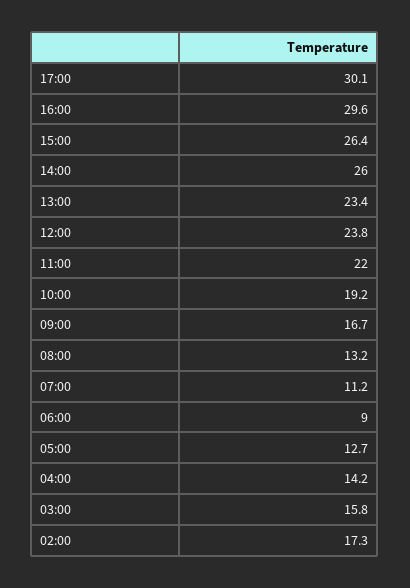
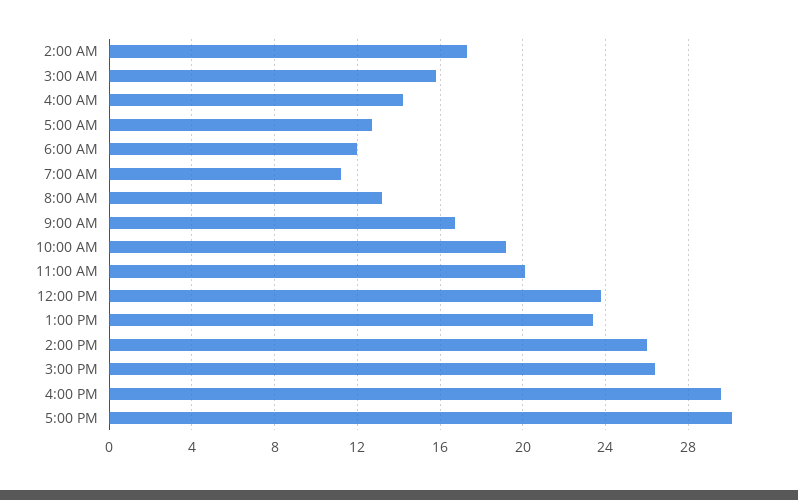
11:00: 22 -> 20
06:00: 9 -> 12

